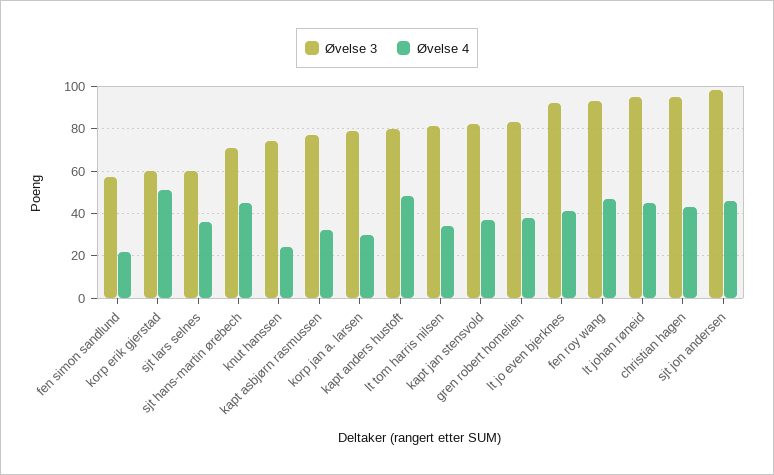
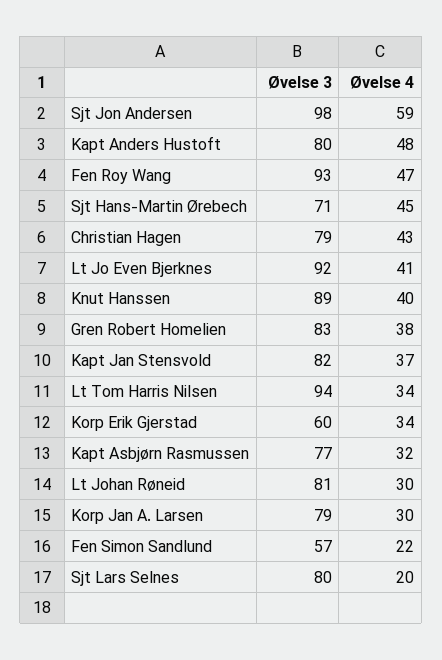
Øvelse 4, korp erik gjerstad: 50 -> 34
Øvelse 3, sjt lars selnes: 60 -> 80
Øvelse 4, sjt lars selnes: 35 -> 20
Øvelse 3, knut hanssen: 75 -> 89
Øvelse 4, knut hanssen: 25 -> 40
Øvelse 3, lt tom harris nilsen: 80 -> 94
Øvelse 3, lt johan røneid: 95 -> 81
Øvelse 4, lt johan røneid: 45 -> 30
Øvelse 3, christian hagen: 95 -> 79
Øvelse 4, sjt jon andersen: 45 -> 59

